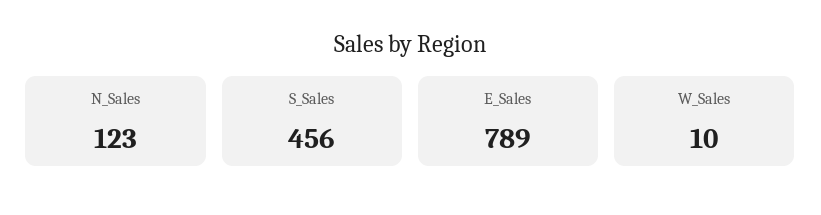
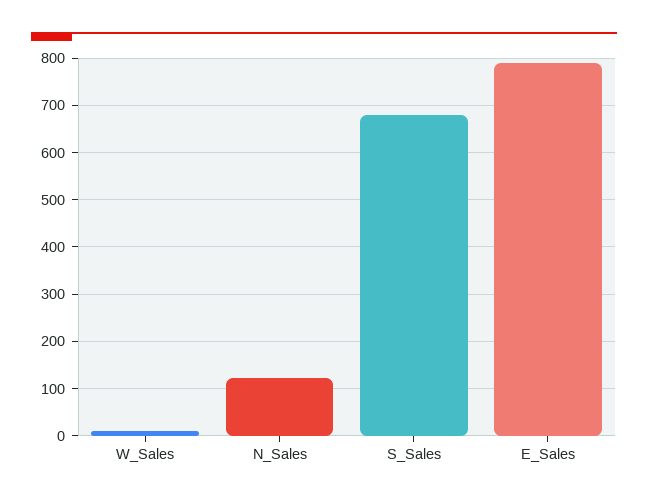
S_Sales: 456 -> 680

